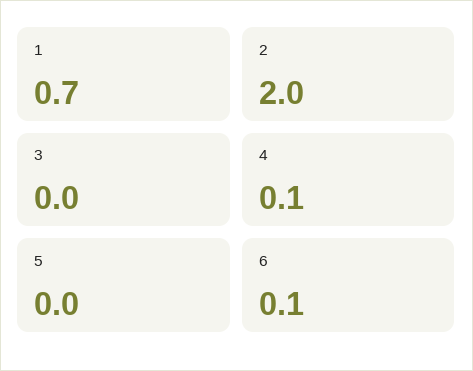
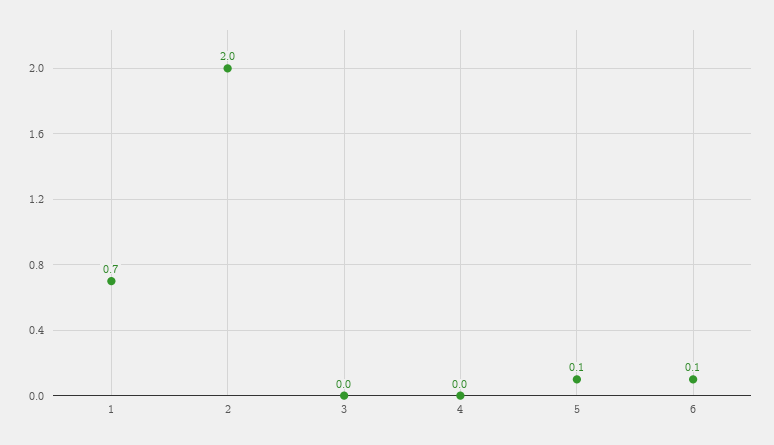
4: 0.1 -> 0
5: 0 -> 0.1

